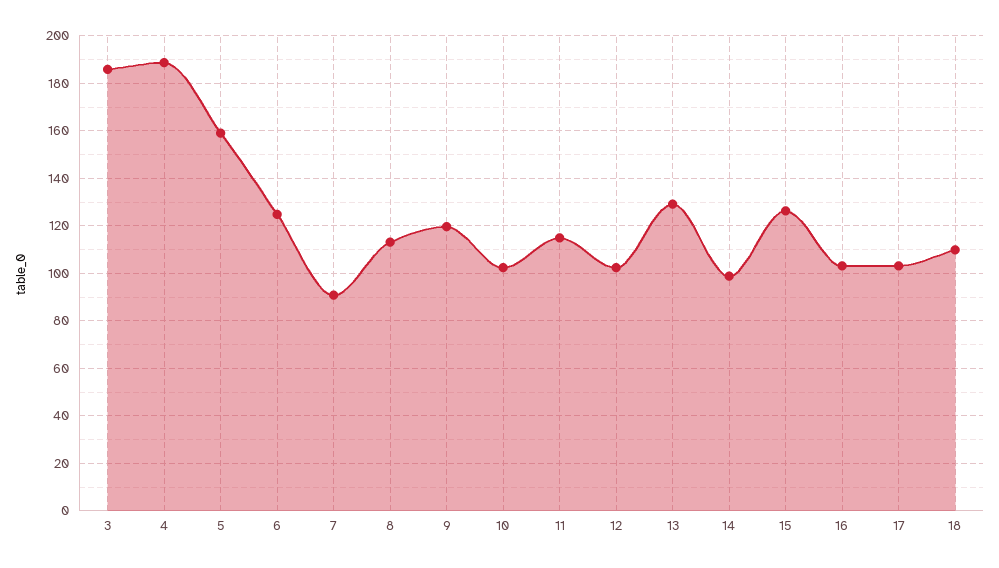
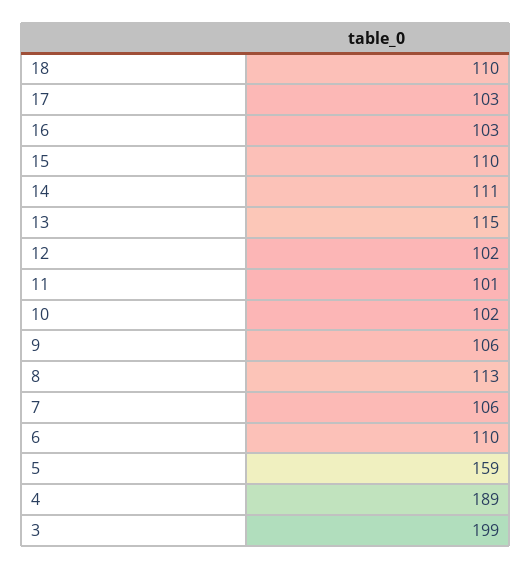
3: 185 -> 199
6: 125 -> 110
7: 90 -> 106
9: 120 -> 106
11: 115 -> 101
13: 130 -> 115
14: 100 -> 111
15: 125 -> 110

